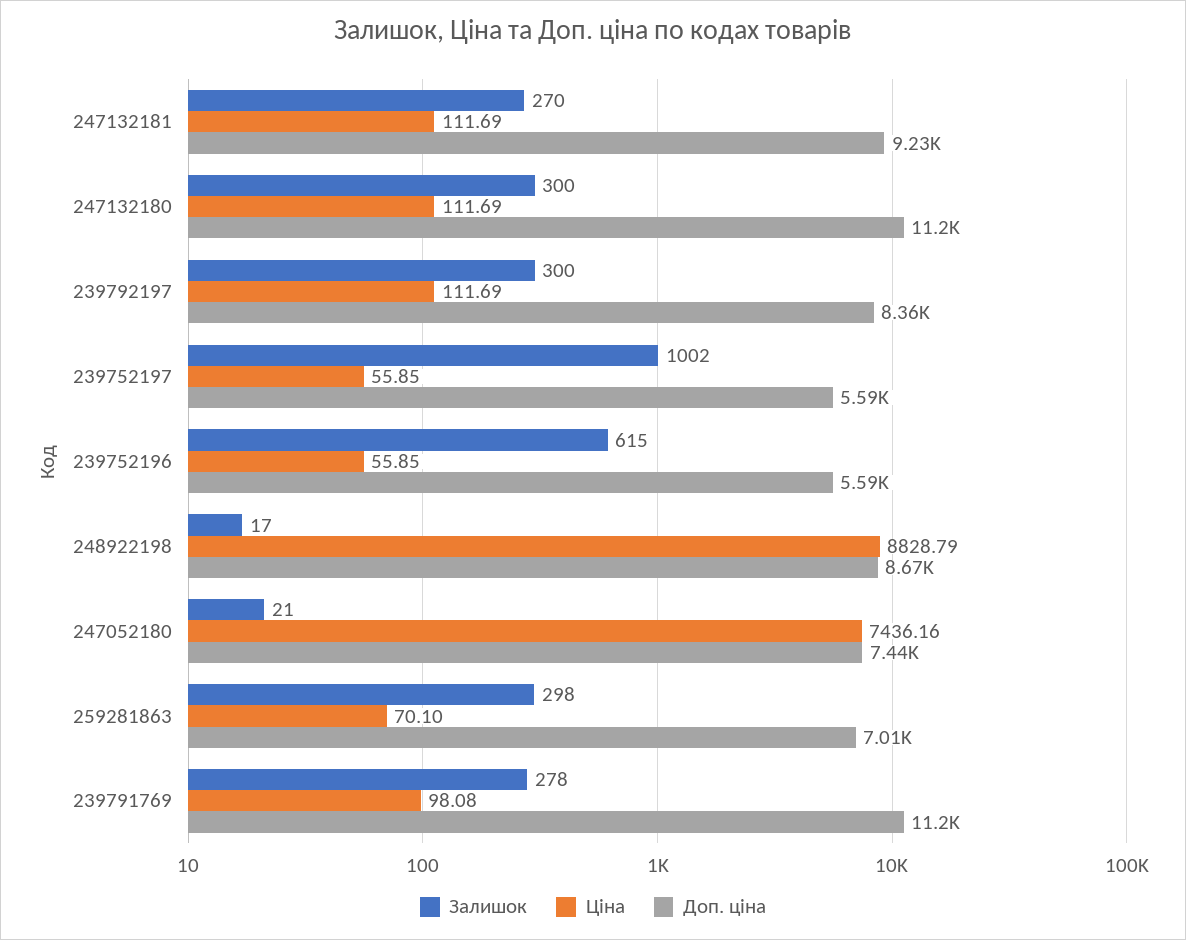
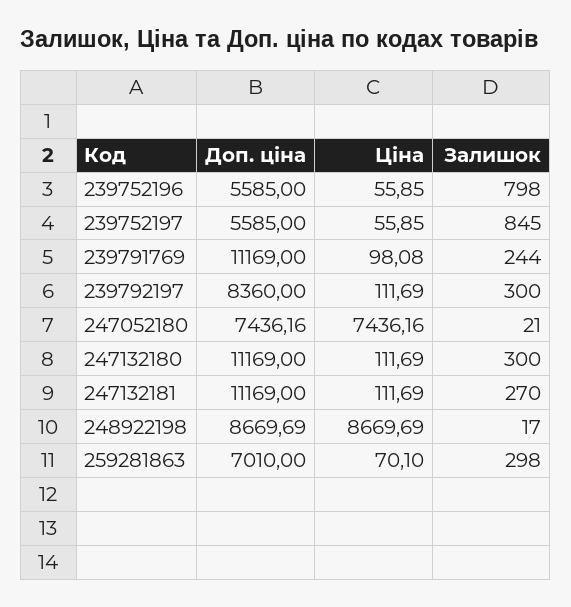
Доп. ціна, 247132181: 9230 -> 11169
Залишок, 239752197: 1002 -> 845
Залишок, 239752196: 615 -> 798
Ціна, 248922198: 8828.79 -> 8669.69
Залишок, 239791769: 278 -> 244

